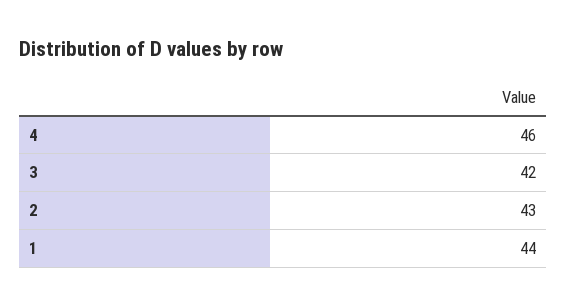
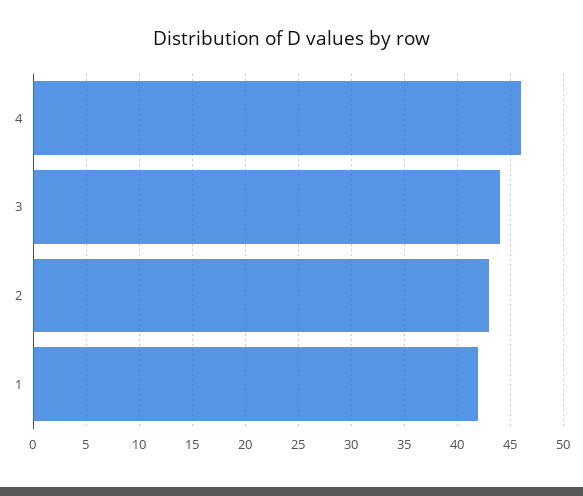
3: 42 -> 44
1: 44 -> 42

